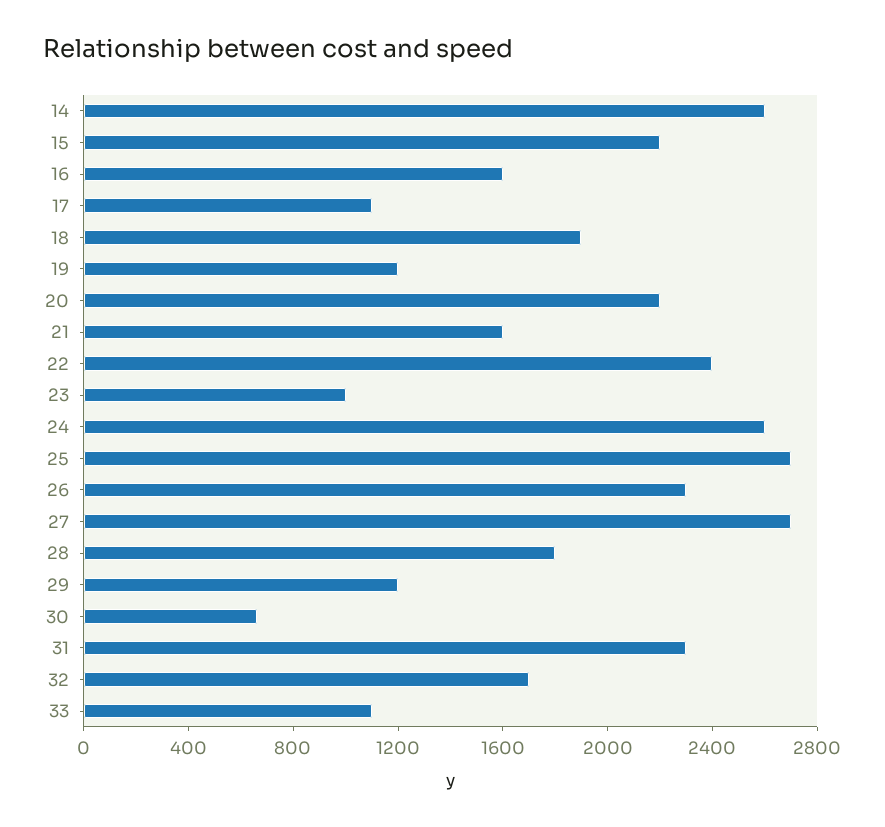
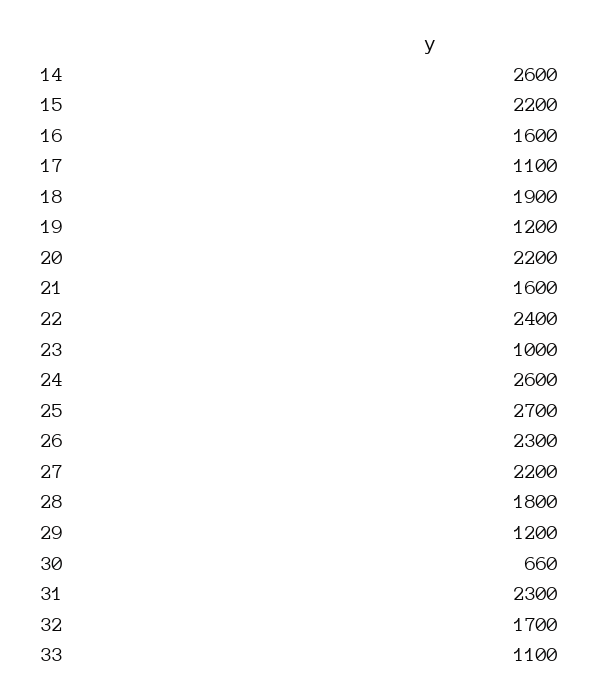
27: 2700 -> 2200

